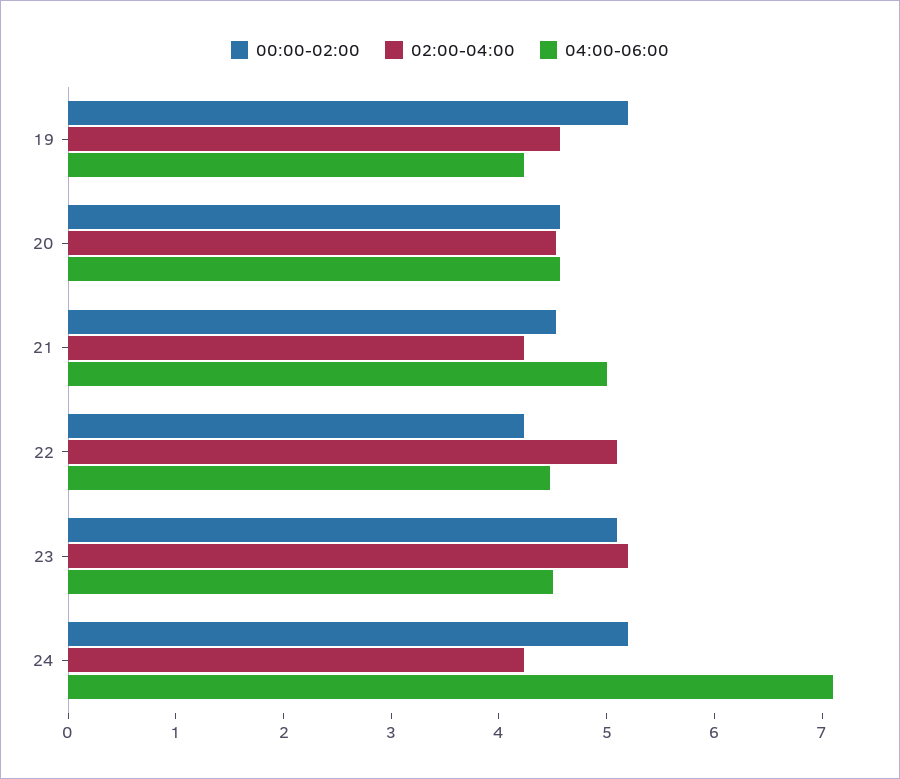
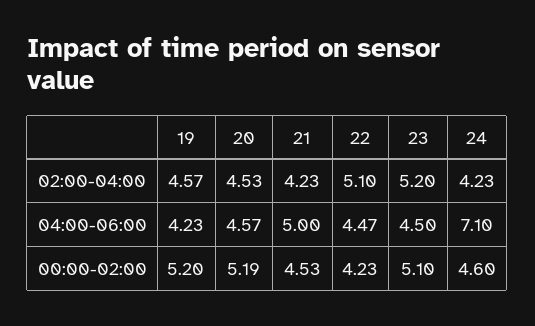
00:00-02:00, 20: 4.6 -> 5.19
00:00-02:00, 24: 5.2 -> 4.6

